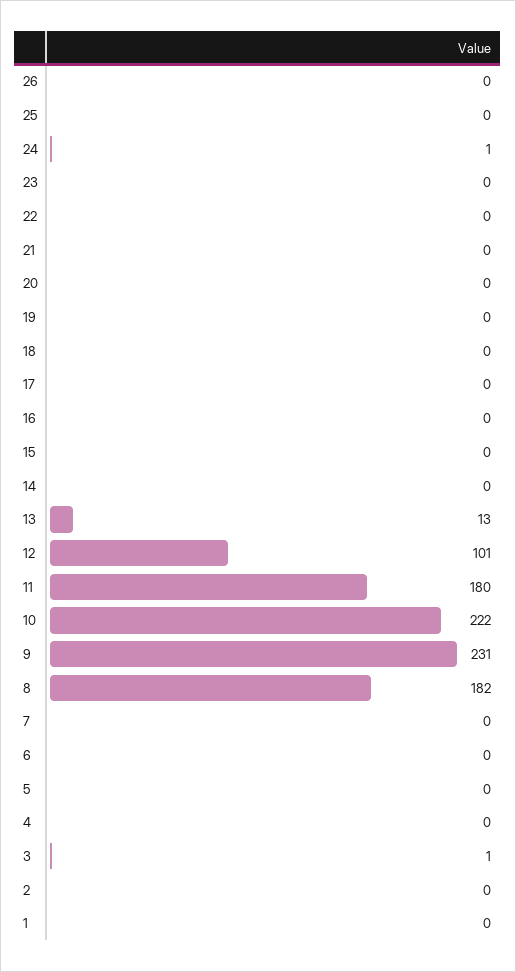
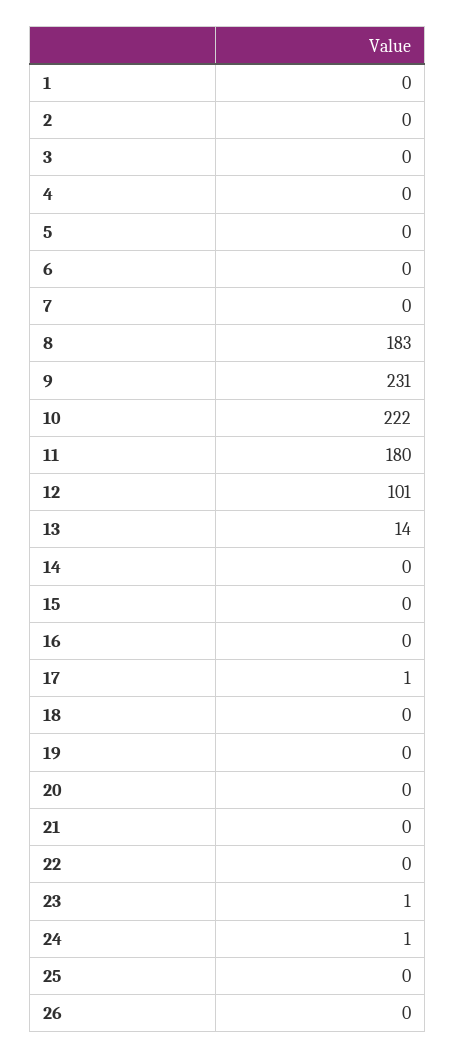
23: 0 -> 1
17: 0 -> 1
13: 13 -> 14
8: 182 -> 183
3: 1 -> 0

